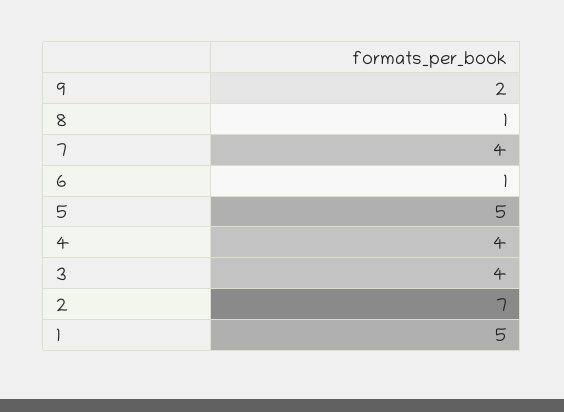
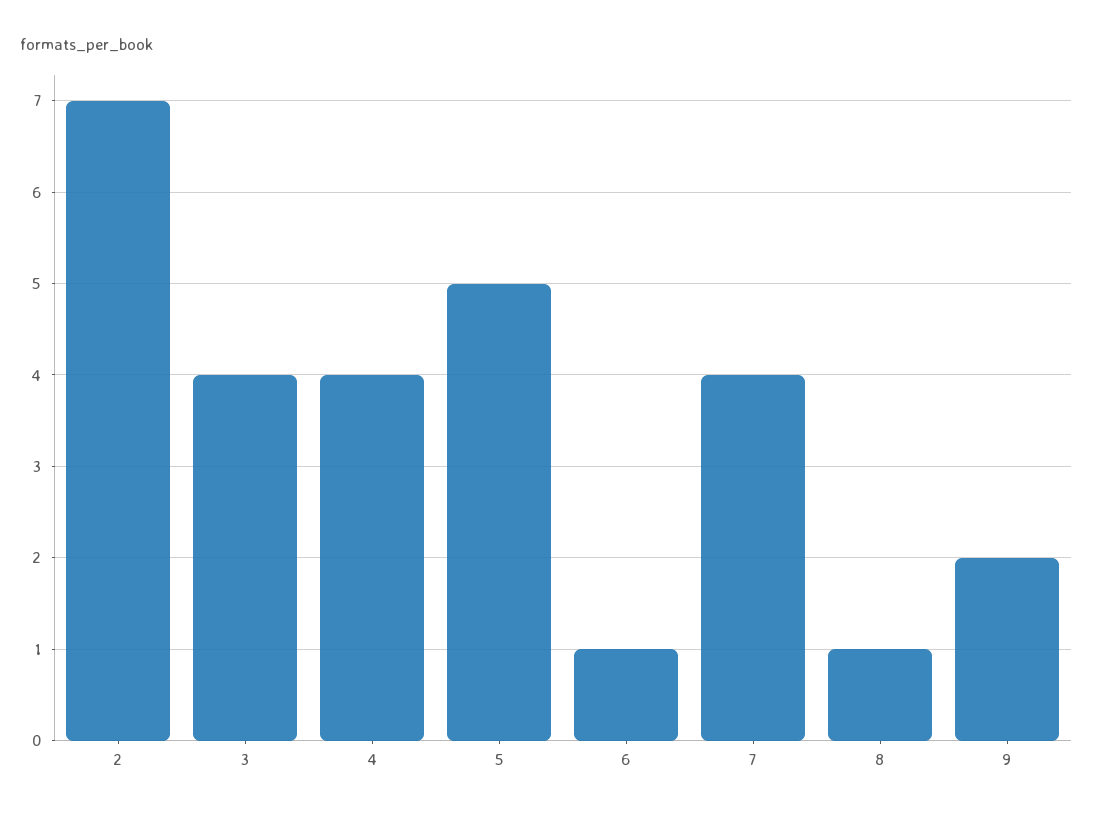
1: 5 -> none

